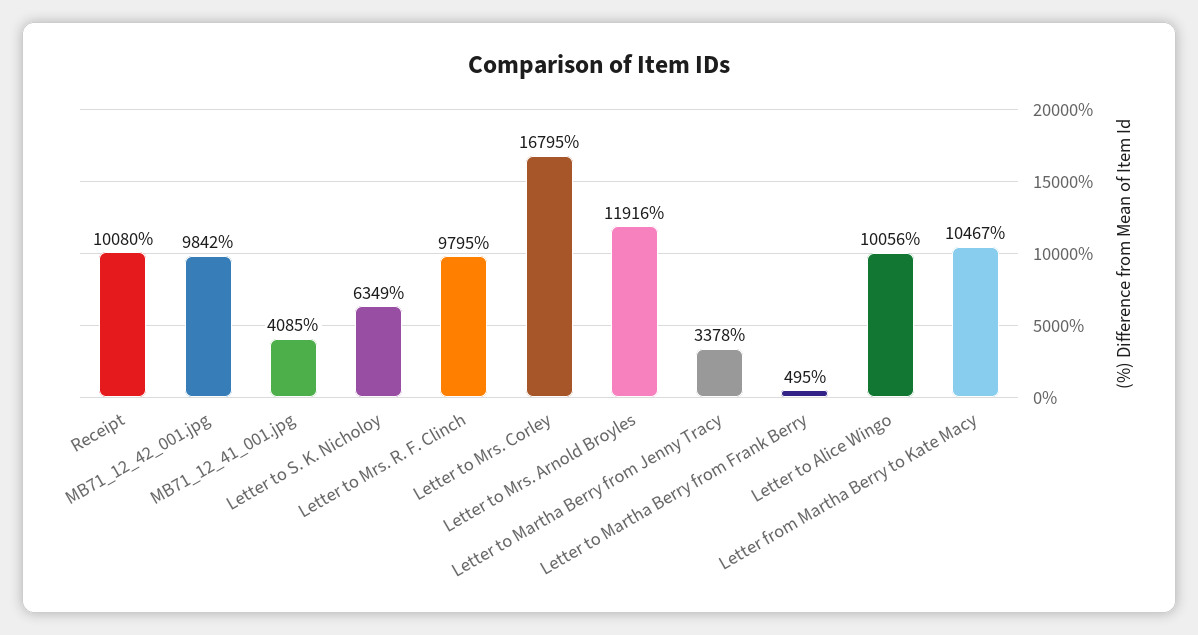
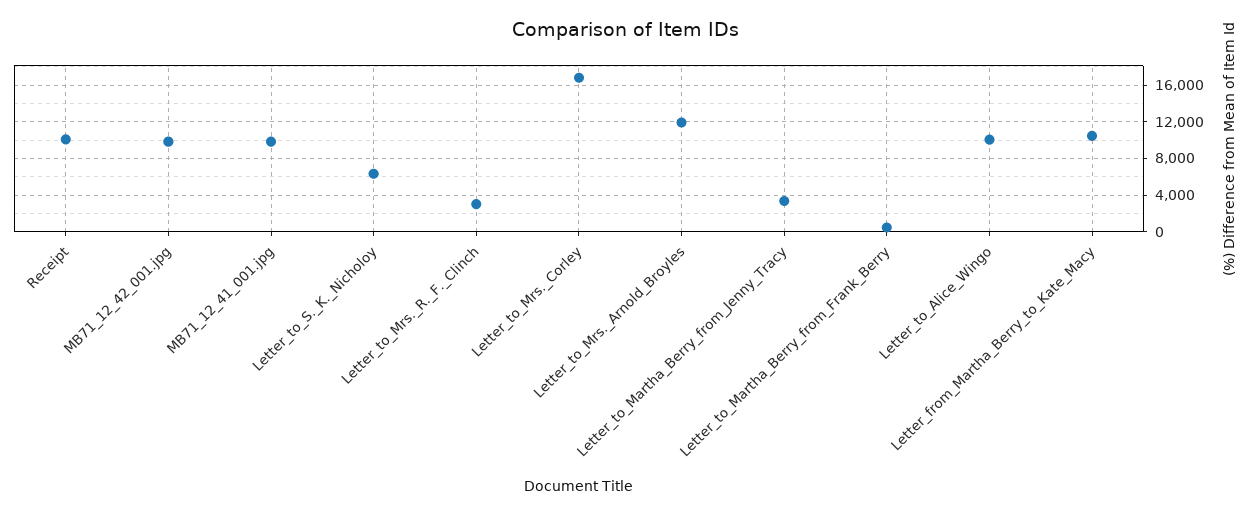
MB71_12_41_001.jpg: 4085 -> 10000
Letter to Mrs. R. F. Clinch: 9795 -> 3000

